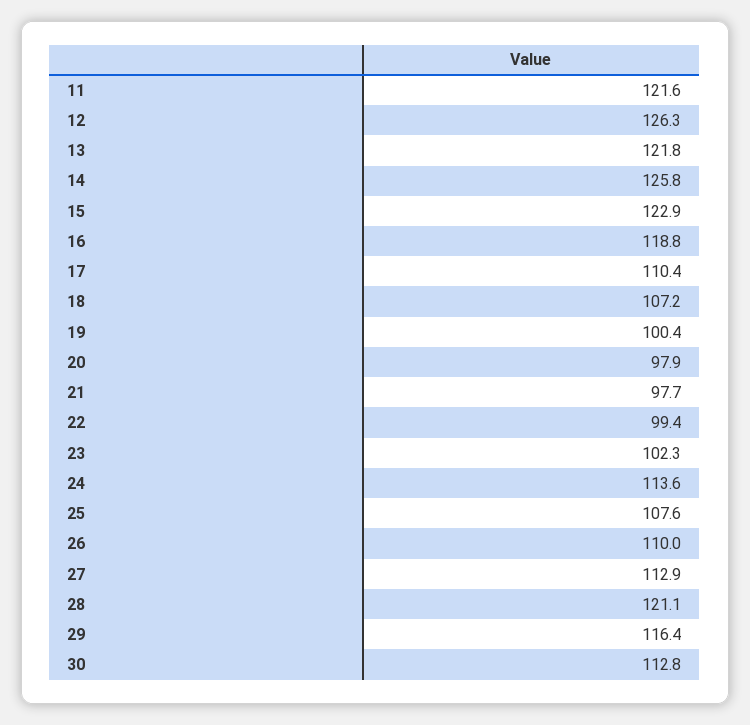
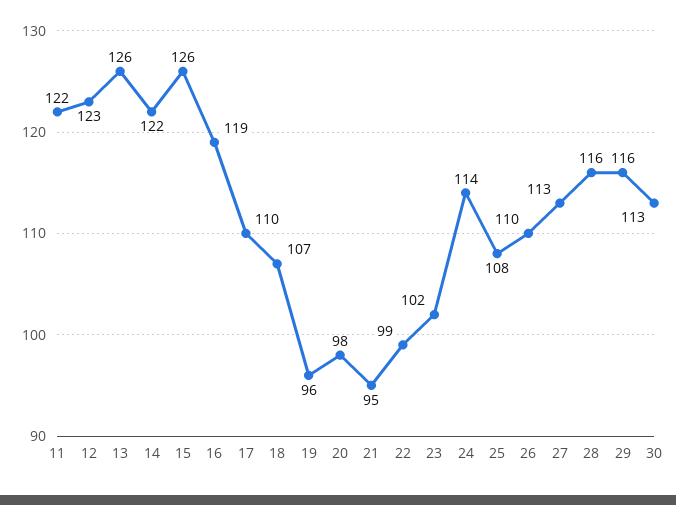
12: 126.3 -> 123
13: 121.8 -> 126
14: 125.8 -> 122
15: 122.9 -> 126
19: 100.4 -> 96
21: 97.7 -> 95
28: 121.1 -> 116

